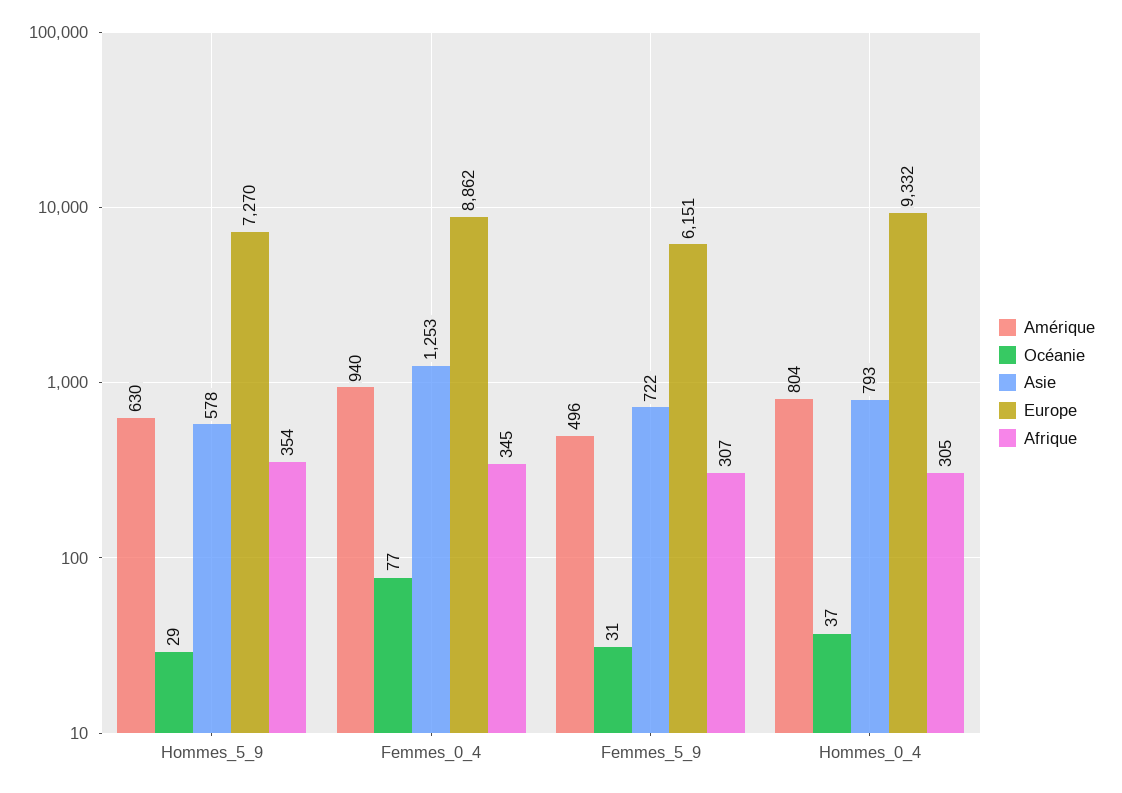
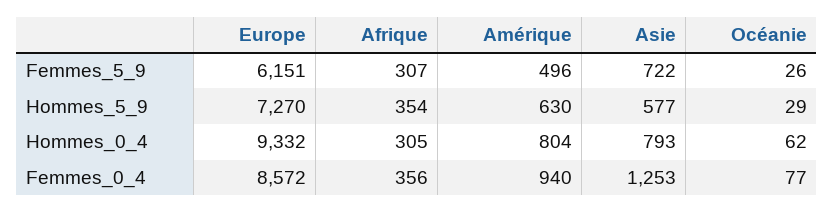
Asie, Hommes_5_9: 578 -> 577
Europe, Femmes_0_4: 8862 -> 8572
Afrique, Femmes_0_4: 345 -> 356
Océanie, Femmes_5_9: 31 -> 26
Océanie, Hommes_0_4: 37 -> 62

